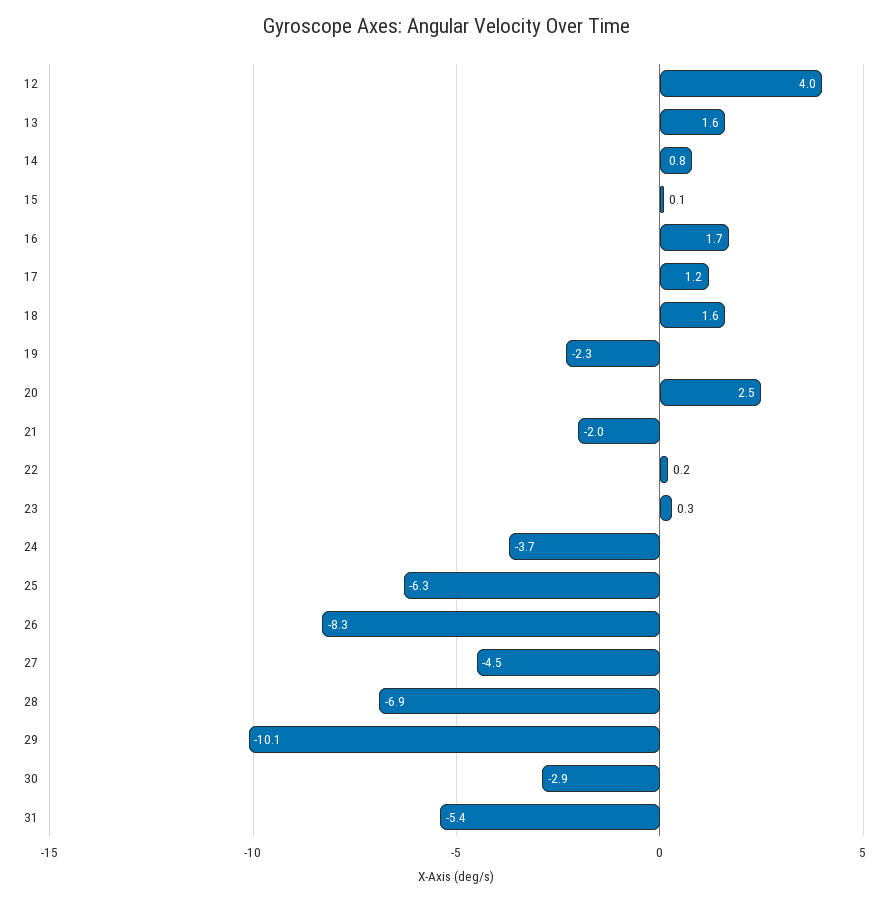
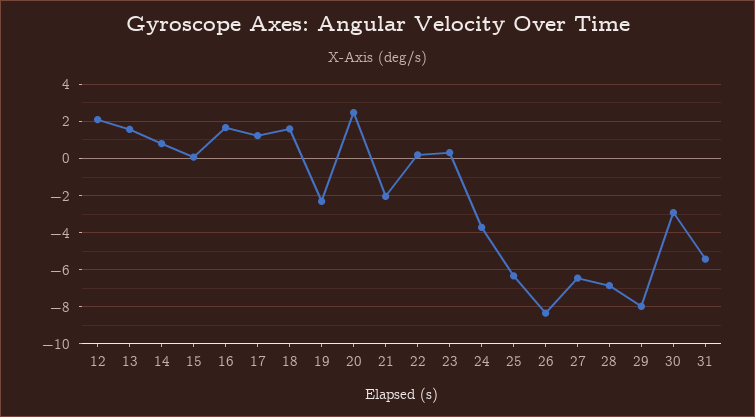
12: 4 -> 2
27: -4.5 -> -6.5
29: -10.1 -> -8

